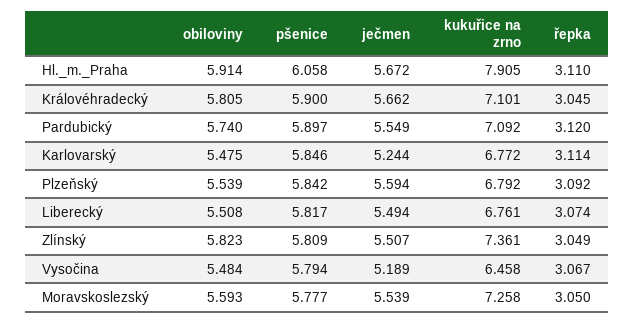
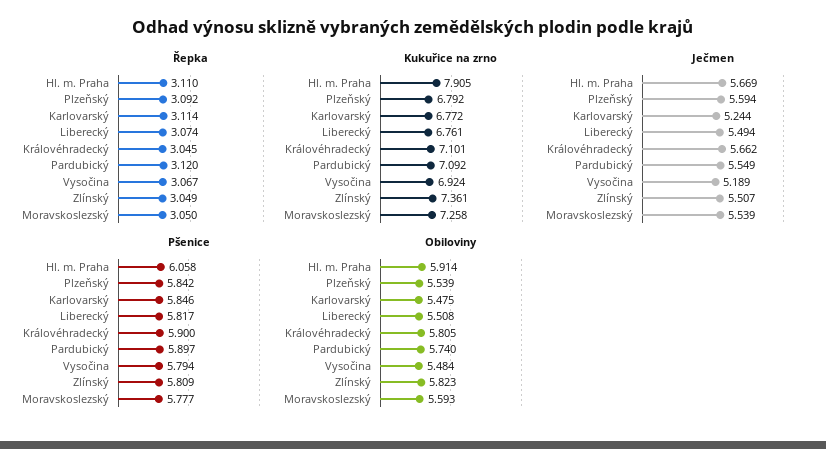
ječmen, Hl._m._Praha: 5.672 -> 5.669
kukuřice na zrno, Vysočina: 6.458 -> 6.924

